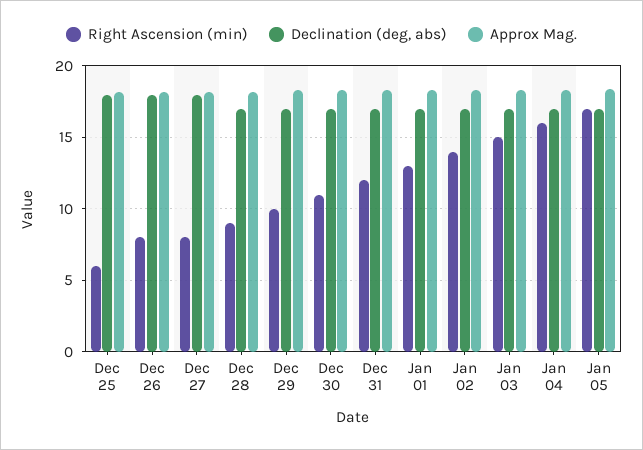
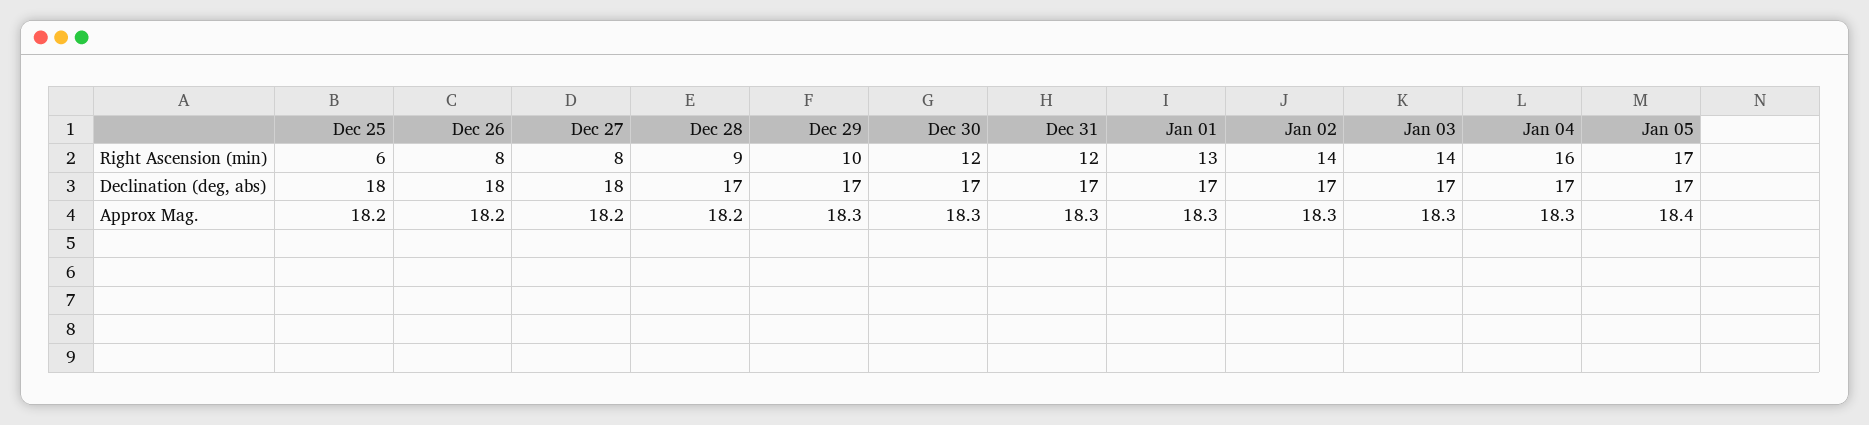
Right Ascension (min), Dec 30: 11 -> 12
Right Ascension (min), Jan 03: 15 -> 14

